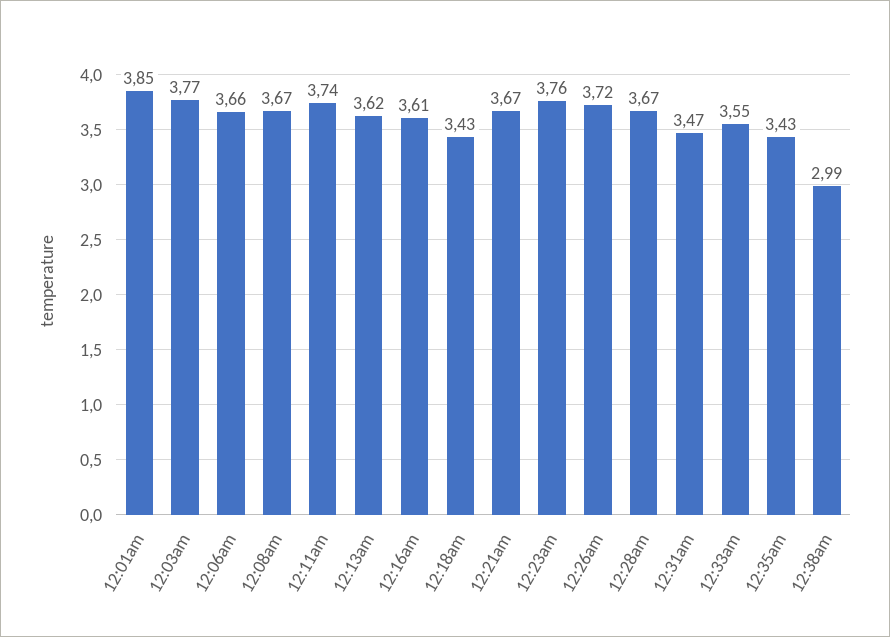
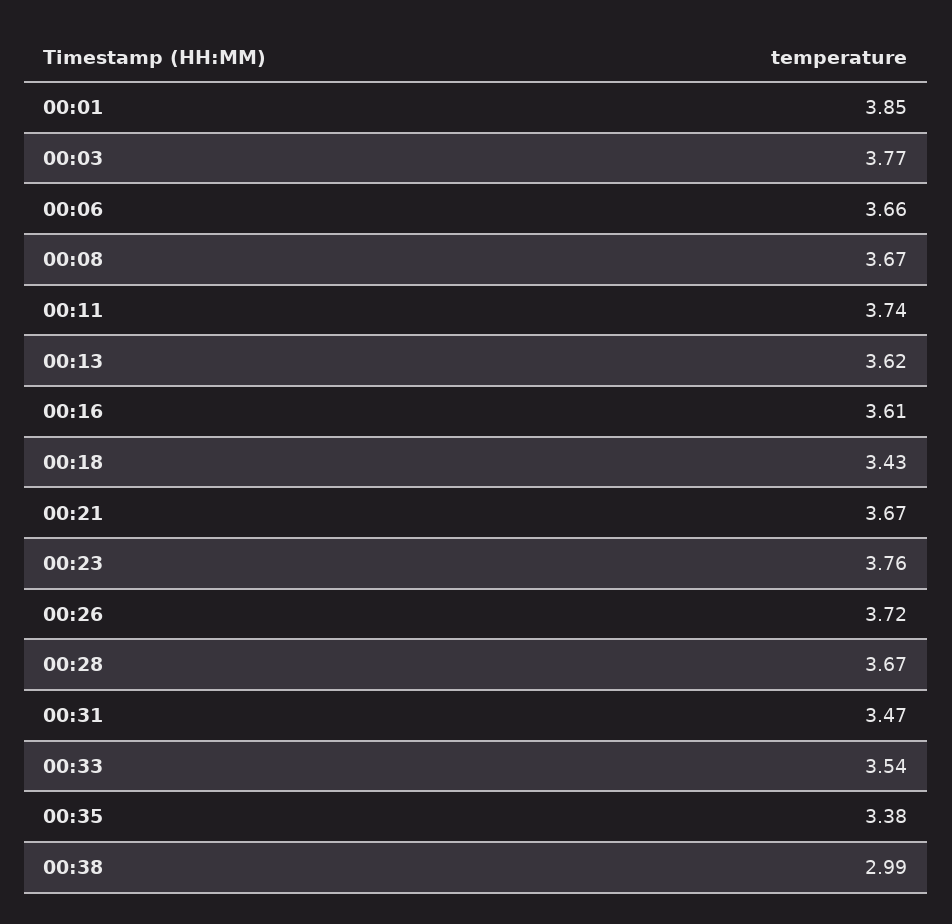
12:33am: 3.55 -> 3.54
12:35am: 3.43 -> 3.38

